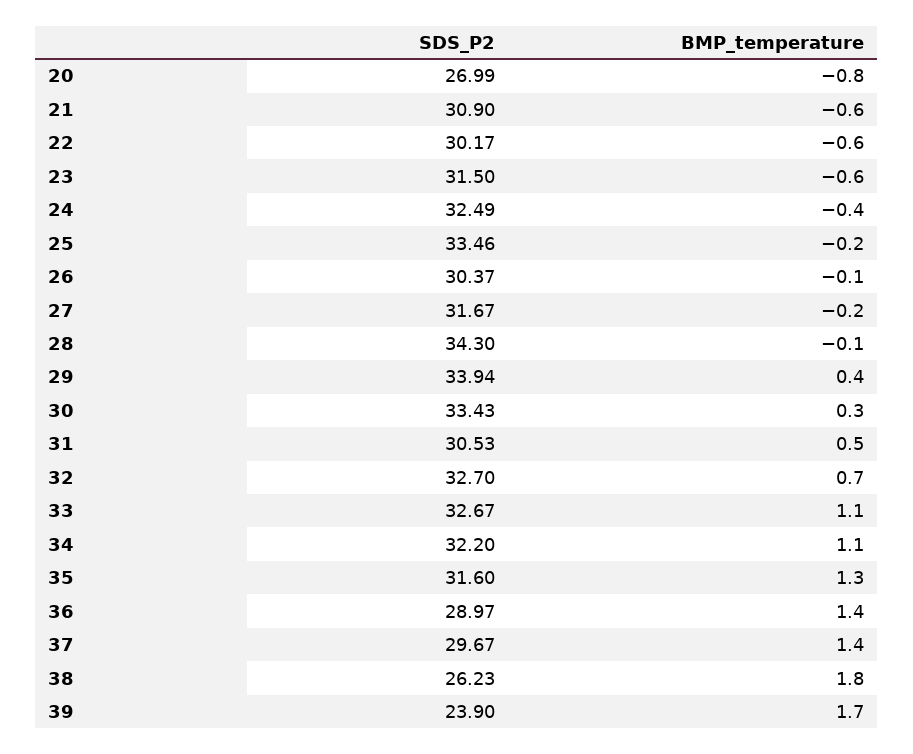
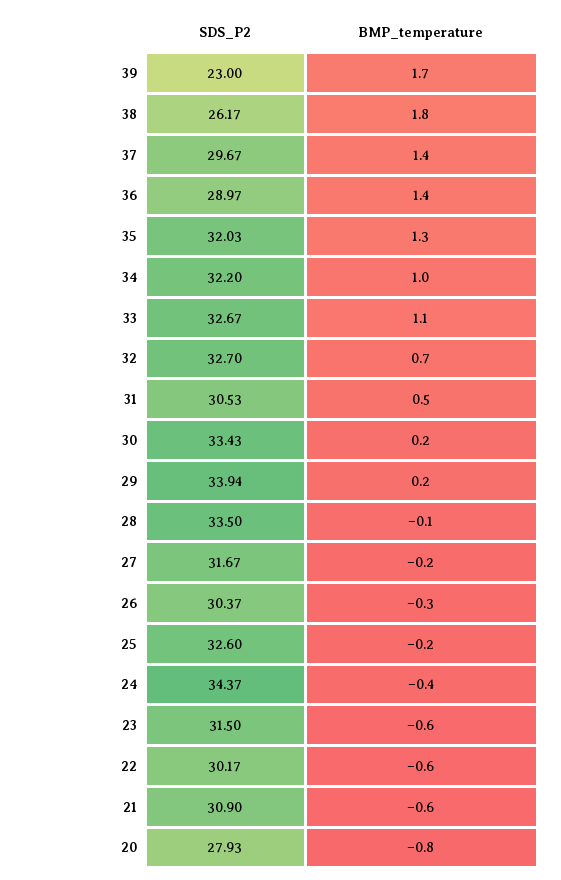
SDS_P2, 20: 26.99 -> 27.93
SDS_P2, 24: 32.49 -> 34.37
SDS_P2, 25: 33.46 -> 32.6
BMP_temperature, 26: -0.1 -> -0.3
SDS_P2, 28: 34.3 -> 33.5
BMP_temperature, 29: 0.4 -> 0.2
BMP_temperature, 30: 0.3 -> 0.2
BMP_temperature, 34: 1.1 -> 1
SDS_P2, 35: 31.6 -> 32.03
SDS_P2, 38: 26.23 -> 26.17
SDS_P2, 39: 23.9 -> 23

